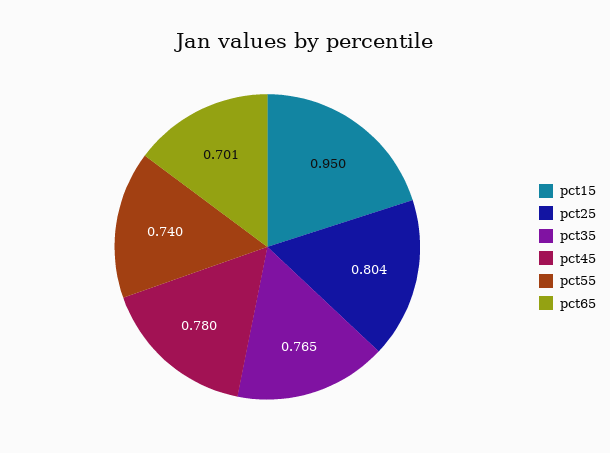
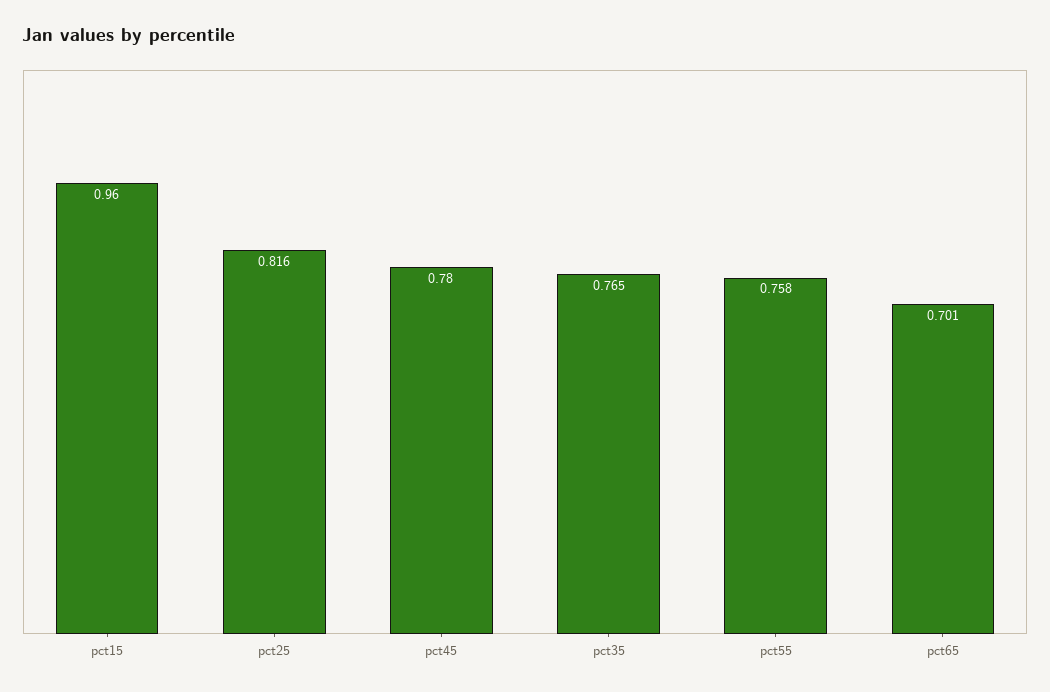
pct15: 0.95 -> 0.96
pct25: 0.804 -> 0.816
pct55: 0.74 -> 0.758

